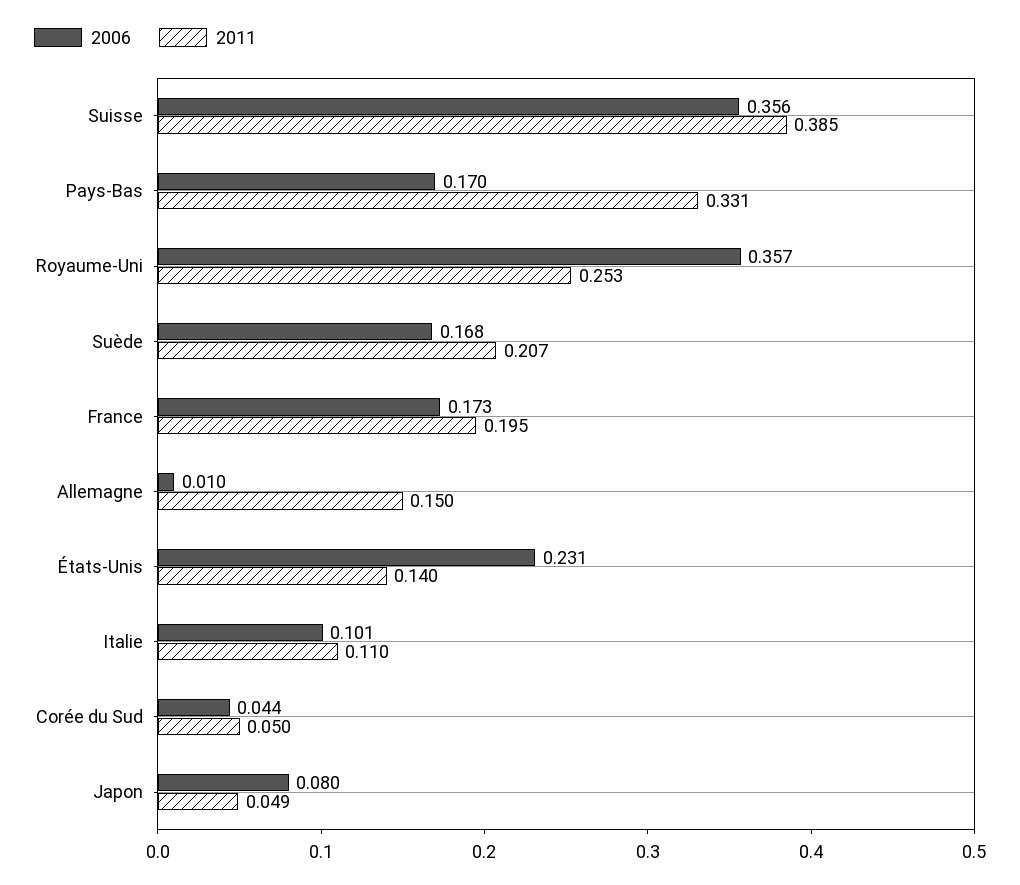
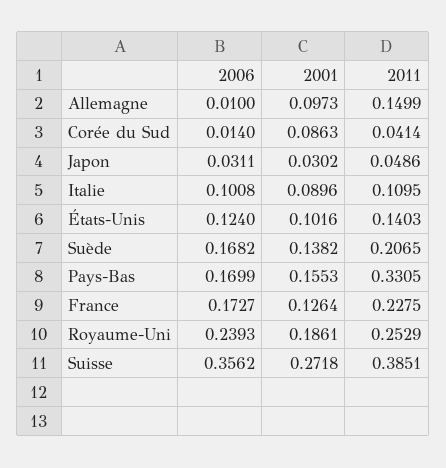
2006, Royaume-Uni: 0.357 -> 0.2393
2011, France: 0.195 -> 0.2275
2006, États-Unis: 0.231 -> 0.124
2006, Corée du Sud: 0.044 -> 0.014
2011, Corée du Sud: 0.05 -> 0.0414
2006, Japon: 0.08 -> 0.0311
2001, Allemagne: none -> 0.0973
2001, Corée du Sud: none -> 0.0863
2001, Japon: none -> 0.0302
2001, Italie: none -> 0.0896
2001, États-Unis: none -> 0.1016
2001, Suède: none -> 0.1382
2001, Pays-Bas: none -> 0.1553
2001, France: none -> 0.1264
2001, Royaume-Uni: none -> 0.1861
2001, Suisse: none -> 0.2718

